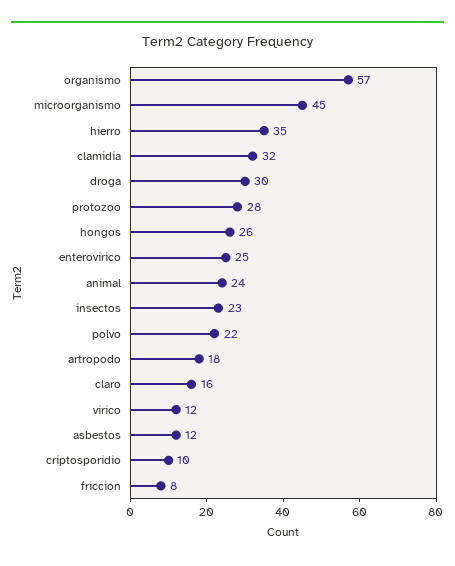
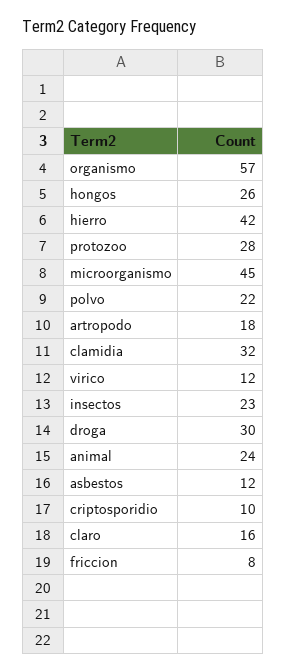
hierro: 35 -> 42
enterovirico: 25 -> none

